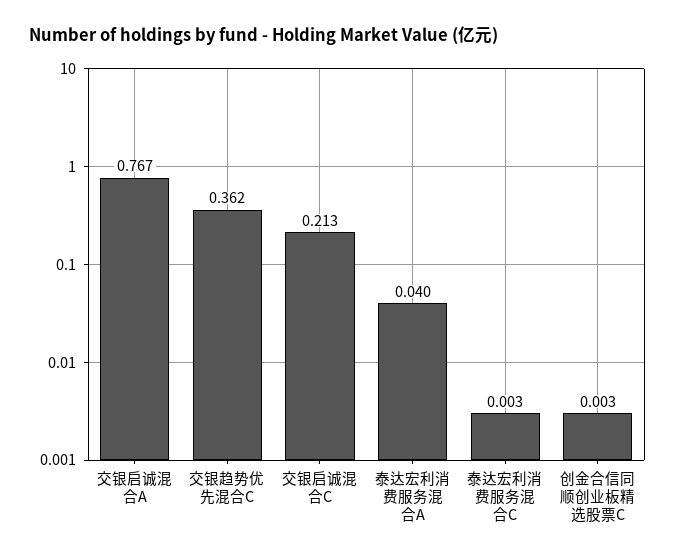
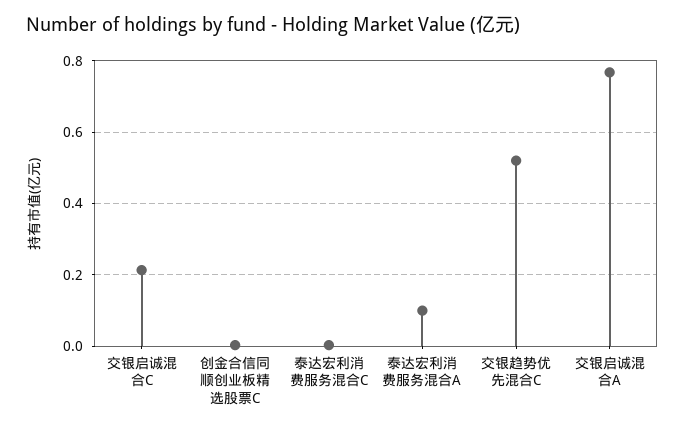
交银趋势优先混合C: 0.362 -> 0.52
泰达宏利消费服务混合A: 0.04 -> 0.1

